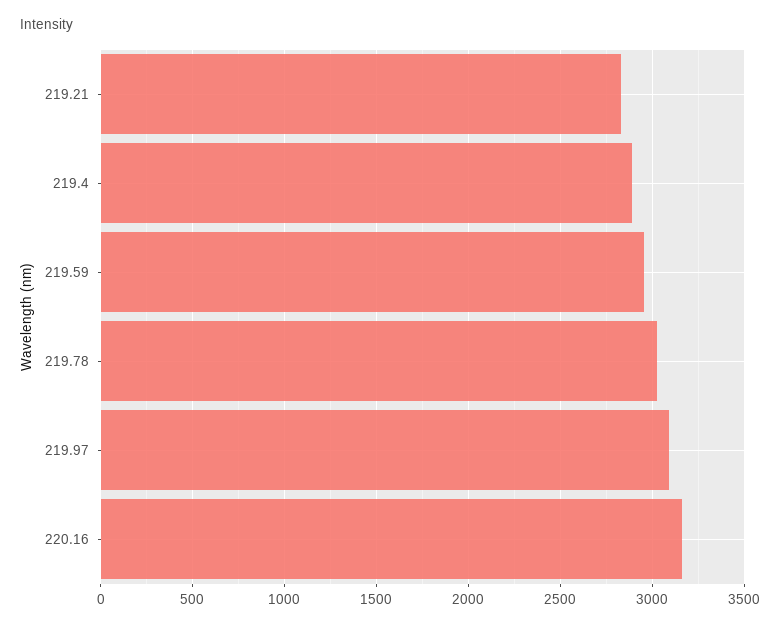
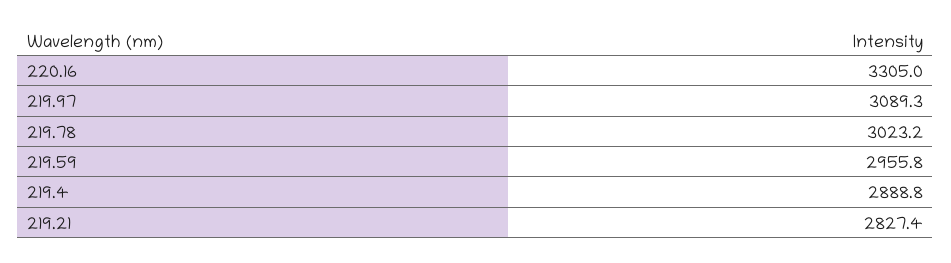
220.16: 3150 -> 3305

